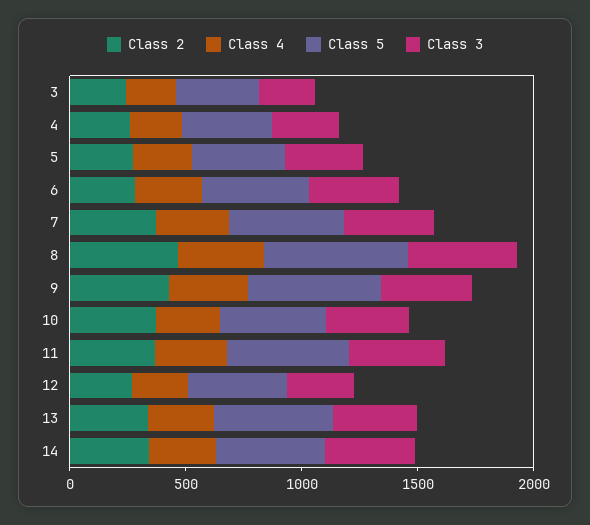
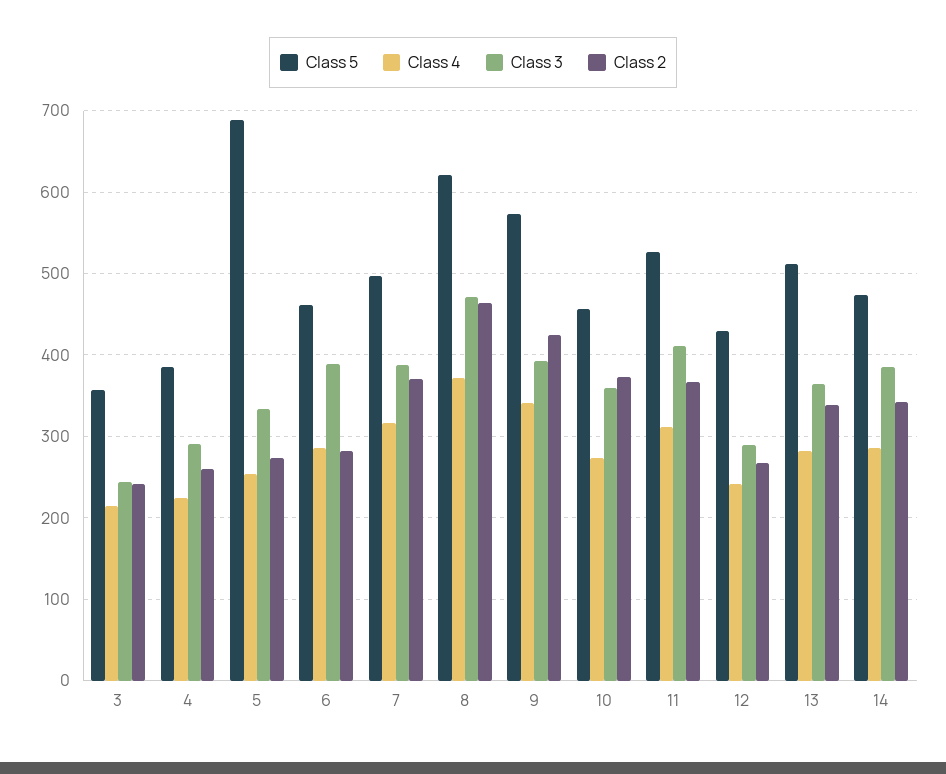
Class 5, 5: 400 -> 690

